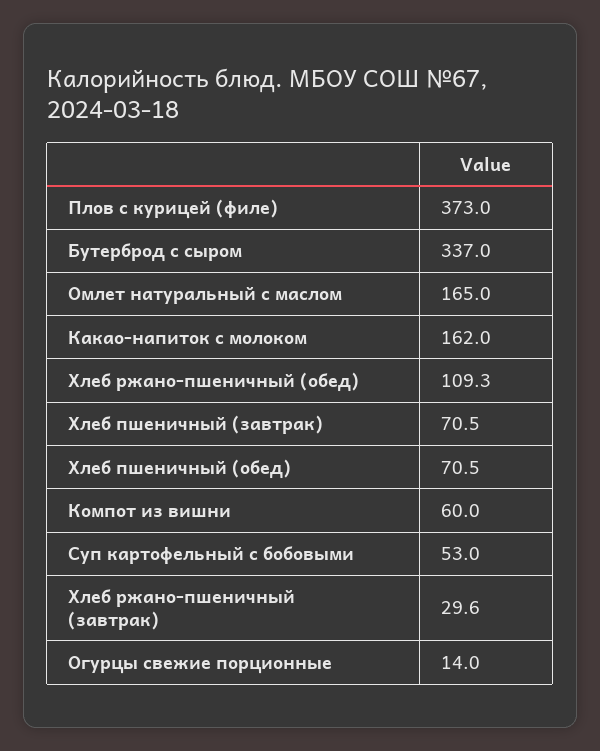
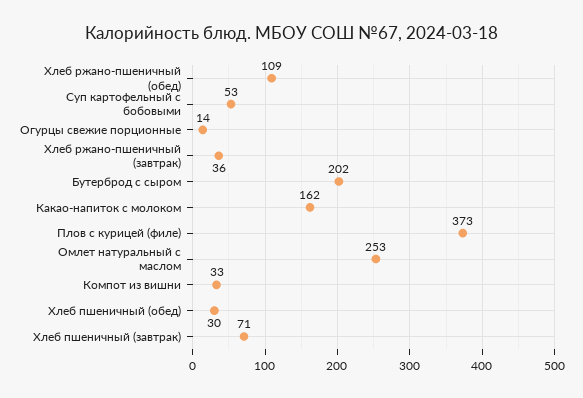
Бутерброд с сыром: 337 -> 202
Омлет натуральный с маслом: 165 -> 253
Хлеб пшеничный (обед): 70.5 -> 30
Компот из вишни: 60 -> 33
Хлеб ржано-пшеничный (завтрак): 29.6 -> 36

